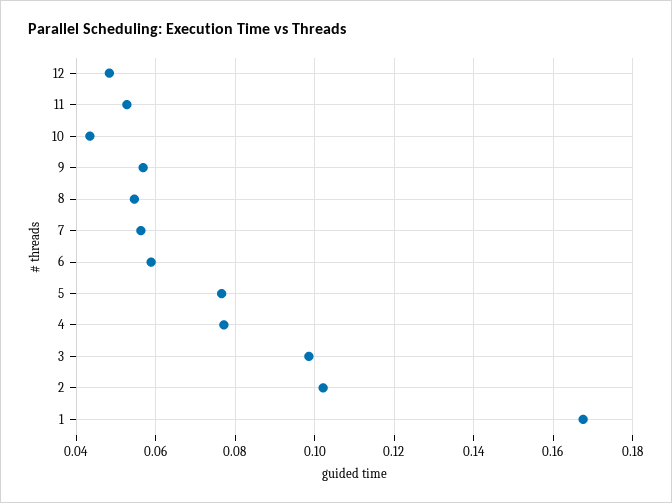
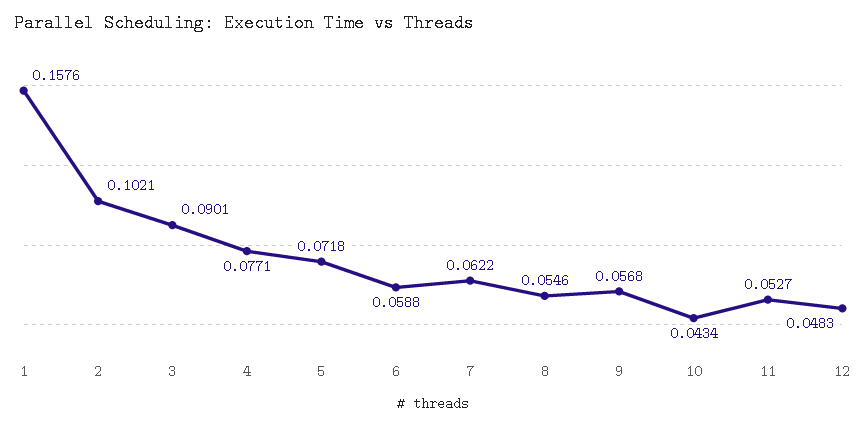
7: 0.056 -> 0.0622
5: 0.076 -> 0.0718
3: 0.098 -> 0.0901
1: 0.168 -> 0.1576

